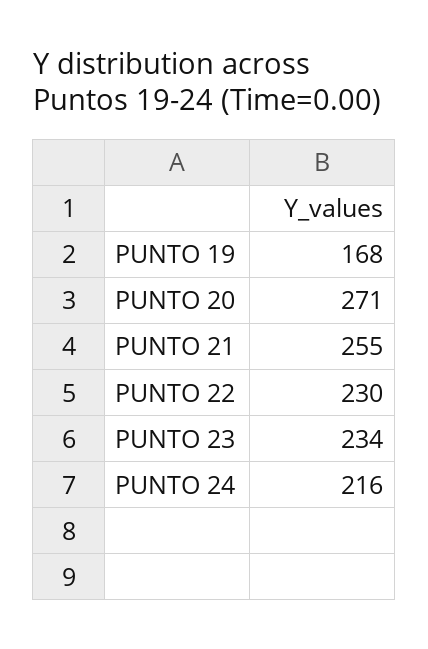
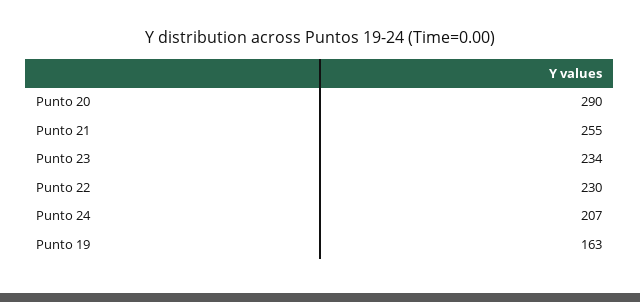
PUNTO 19: 168 -> 163
PUNTO 20: 271 -> 290
PUNTO 24: 216 -> 207

